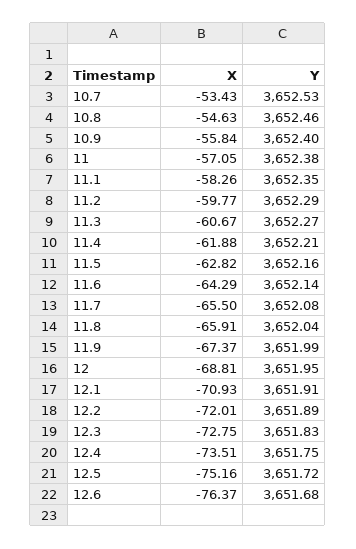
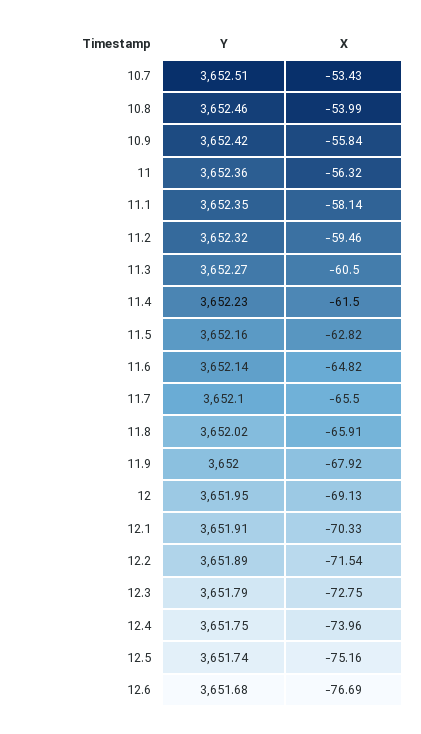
Y, 10.7: 3652.53 -> 3652.51
X, 10.8: -54.63 -> -53.99
Y, 10.9: 3652.4 -> 3652.42
X, 11: -57.05 -> -56.32
Y, 11: 3652.38 -> 3652.36
X, 11.1: -58.26 -> -58.14
X, 11.2: -59.77 -> -59.46
Y, 11.2: 3652.29 -> 3652.32
X, 11.3: -60.67 -> -60.5
X, 11.4: -61.88 -> -61.5
Y, 11.4: 3652.21 -> 3652.23
X, 11.6: -64.29 -> -64.82
Y, 11.7: 3652.08 -> 3652.1
Y, 11.8: 3652.04 -> 3652.02
X, 11.9: -67.37 -> -67.92
Y, 11.9: 3651.99 -> 3652
X, 12: -68.81 -> -69.13
X, 12.1: -70.93 -> -70.33
X, 12.2: -72.01 -> -71.54
Y, 12.3: 3651.83 -> 3651.79
X, 12.4: -73.51 -> -73.96
Y, 12.5: 3651.72 -> 3651.74
X, 12.6: -76.37 -> -76.69

